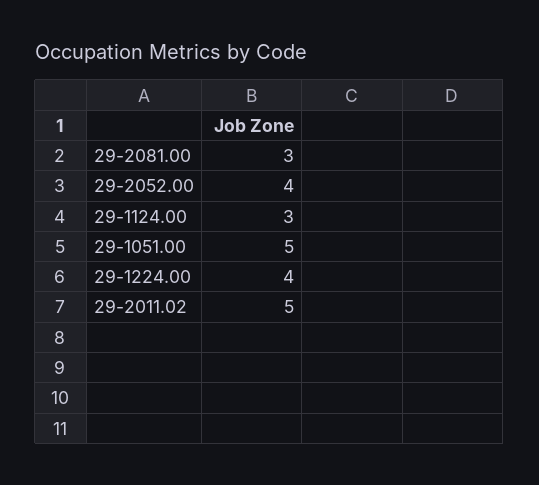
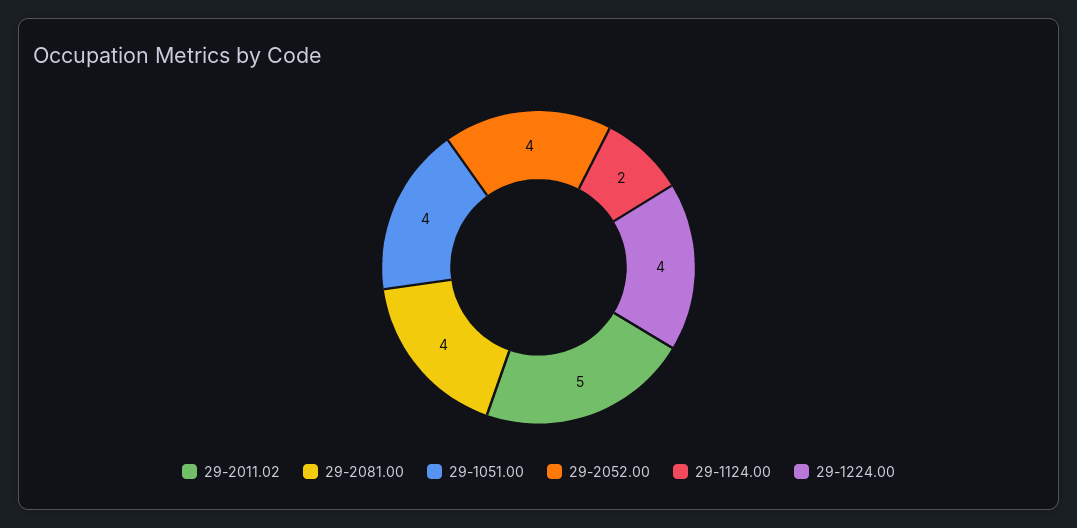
29-2081.00: 3 -> 4
29-1124.00: 3 -> 2
29-1051.00: 5 -> 4

